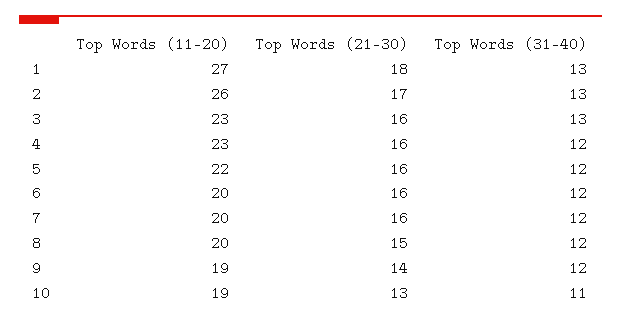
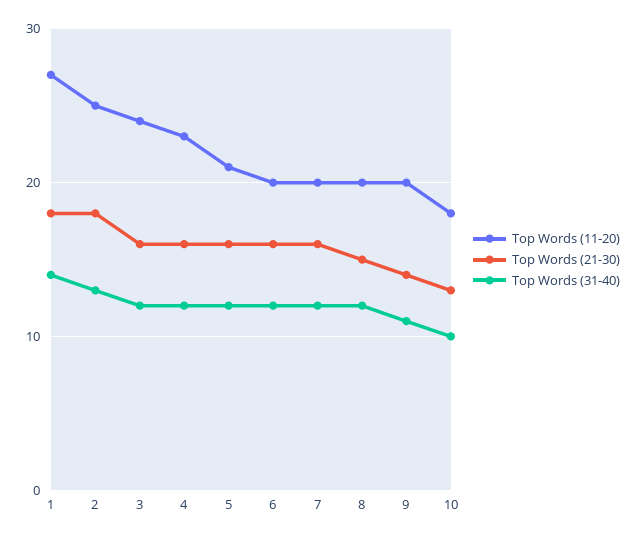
Top Words (31-40), 1: 13 -> 14
Top Words (11-20), 2: 26 -> 25
Top Words (21-30), 2: 17 -> 18
Top Words (11-20), 3: 23 -> 24
Top Words (31-40), 3: 13 -> 12
Top Words (11-20), 5: 22 -> 21
Top Words (11-20), 9: 19 -> 20
Top Words (31-40), 9: 12 -> 11
Top Words (11-20), 10: 19 -> 18
Top Words (31-40), 10: 11 -> 10

